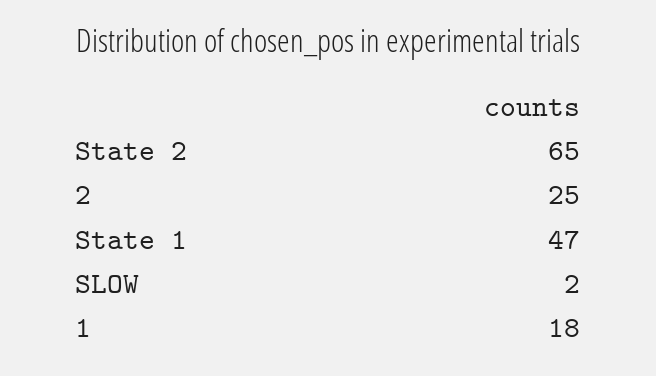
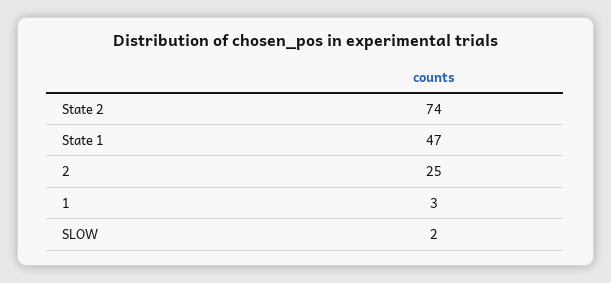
State 2: 65 -> 74
1: 18 -> 3

